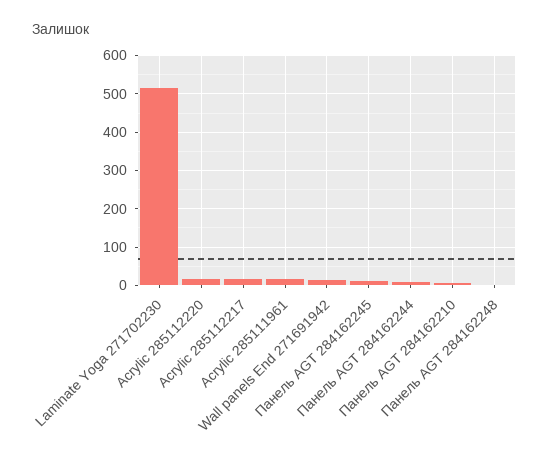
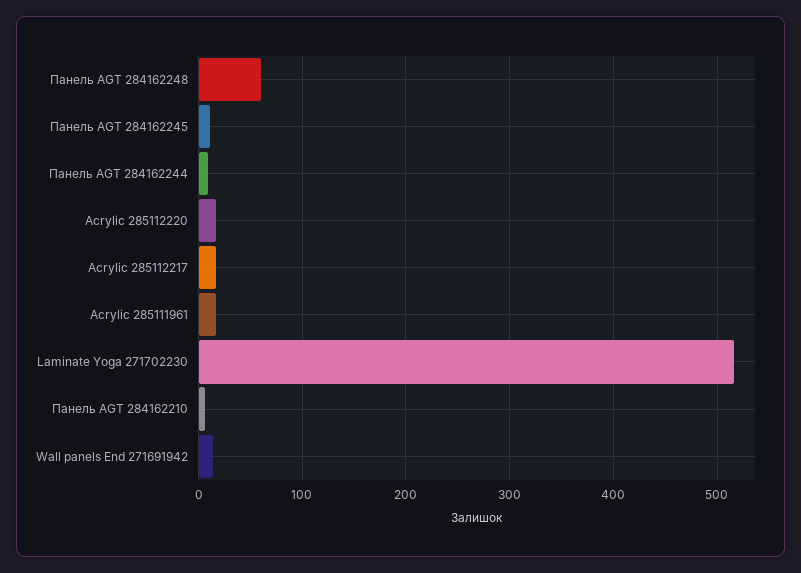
Панель AGT 284162248: 0 -> 60

